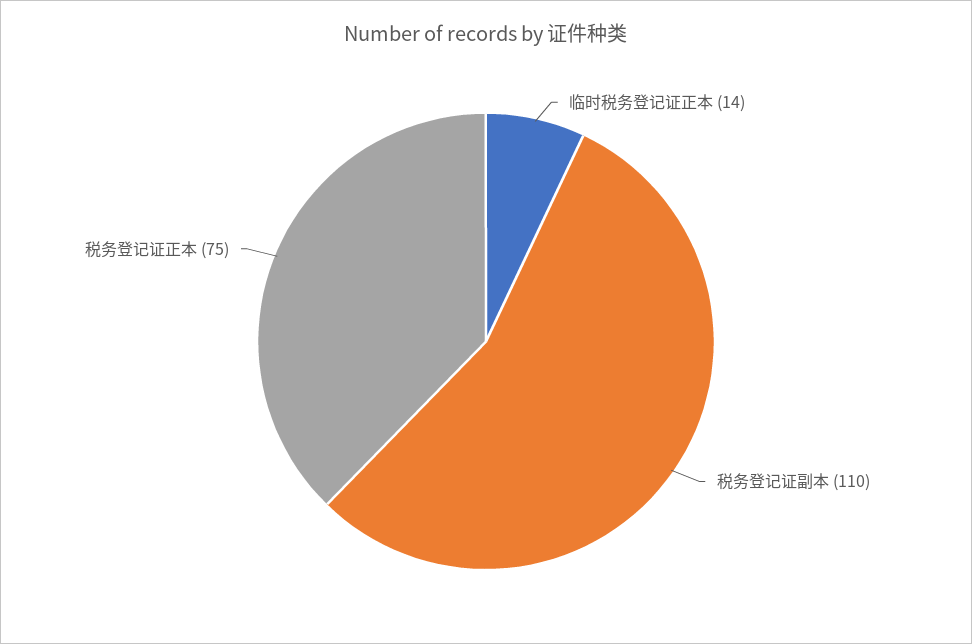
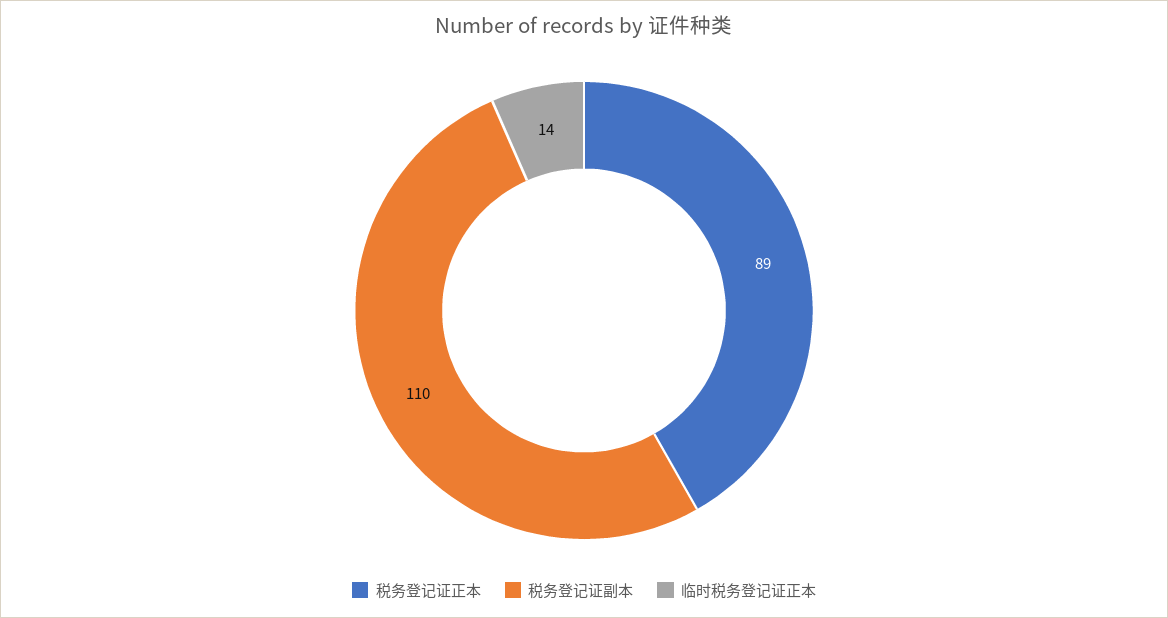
税务登记证正本: 75 -> 89

